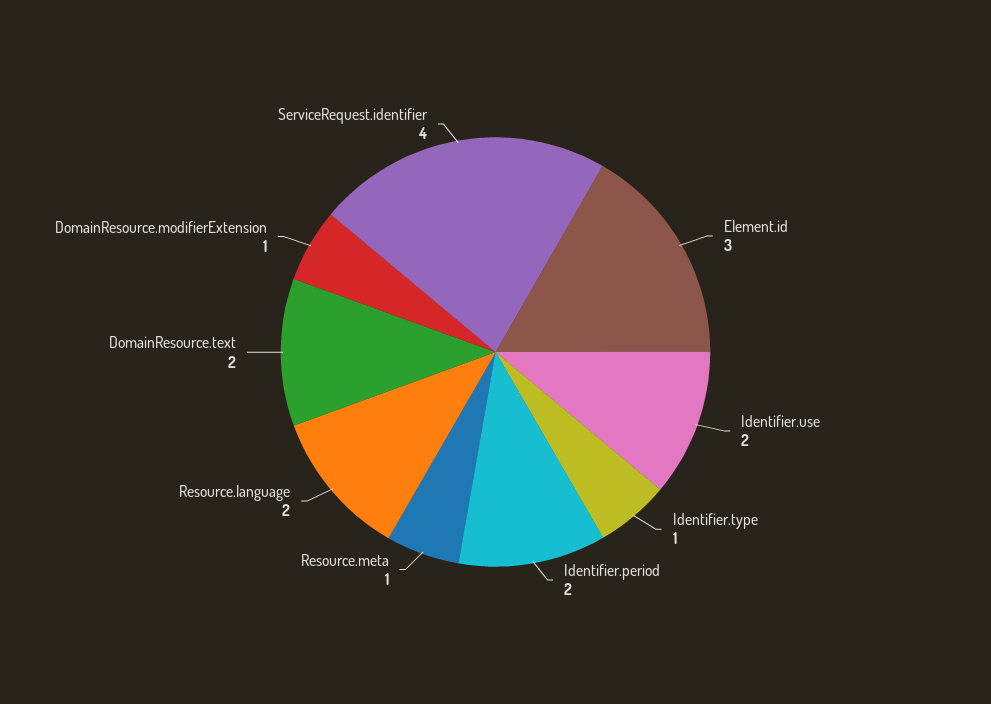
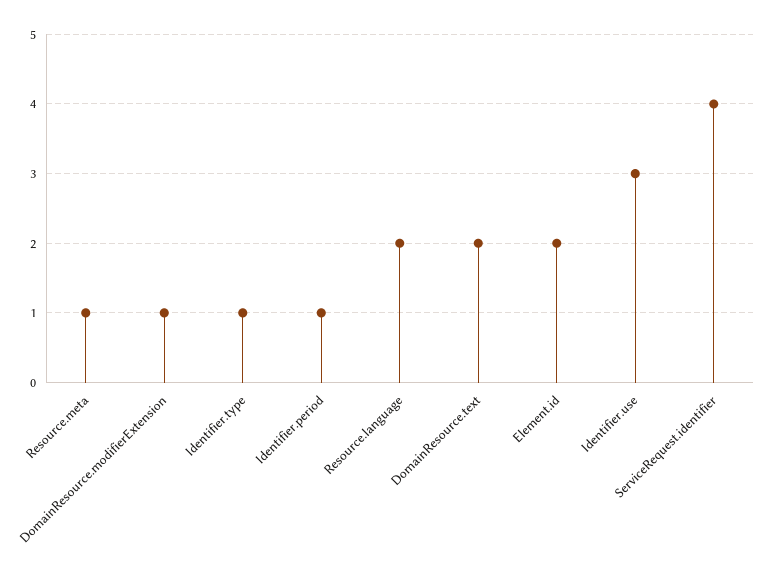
Element.id: 3 -> 2
Identifier.use: 2 -> 3
Identifier.period: 2 -> 1

